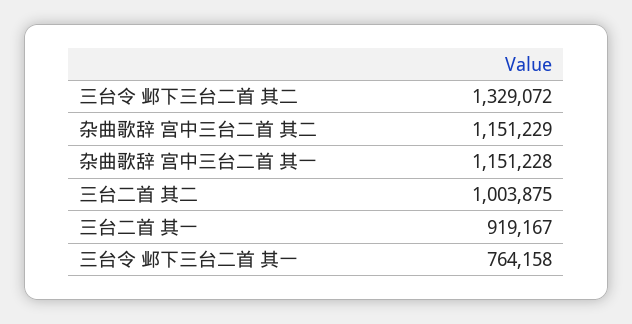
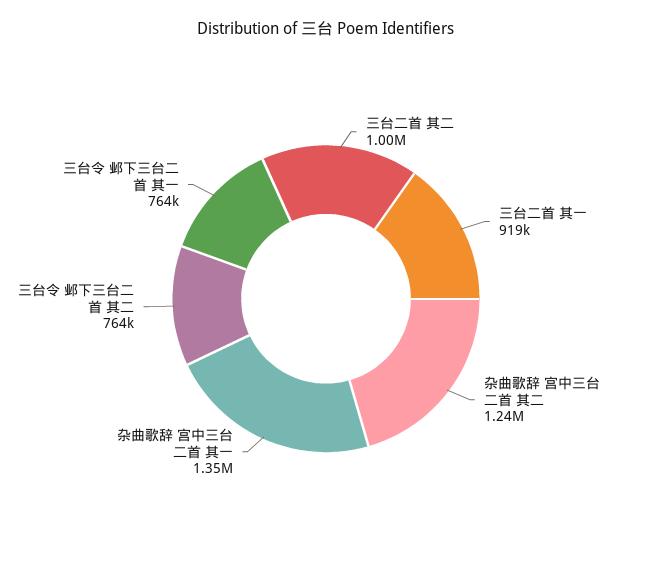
三台令 邺下三台二首 其二: 1329072 -> 764000
杂曲歌辞 宫中三台二首 其二: 1151229 -> 1240000
杂曲歌辞 宫中三台二首 其一: 1151228 -> 1350000

